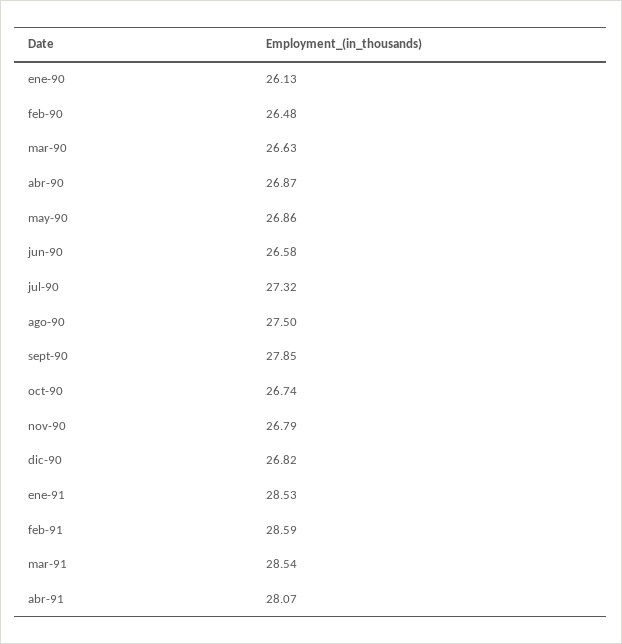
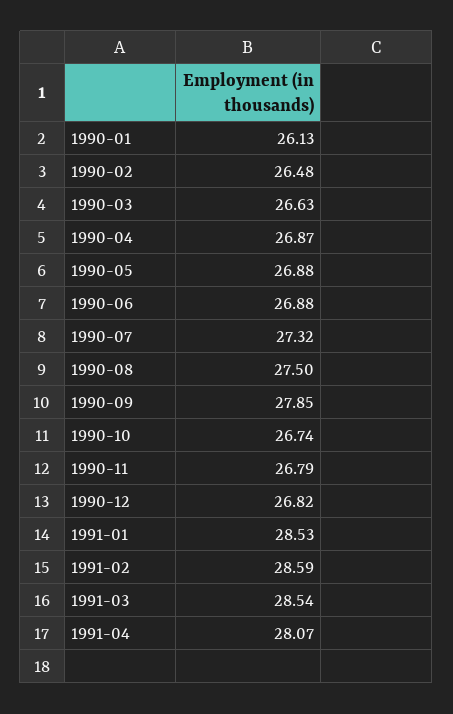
may-90: 26.86 -> 26.88
jun-90: 26.58 -> 26.88

